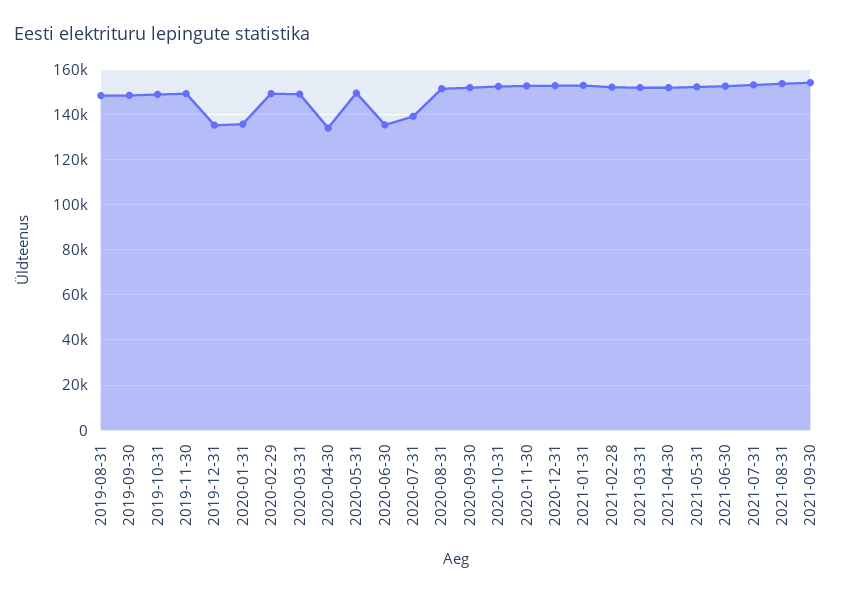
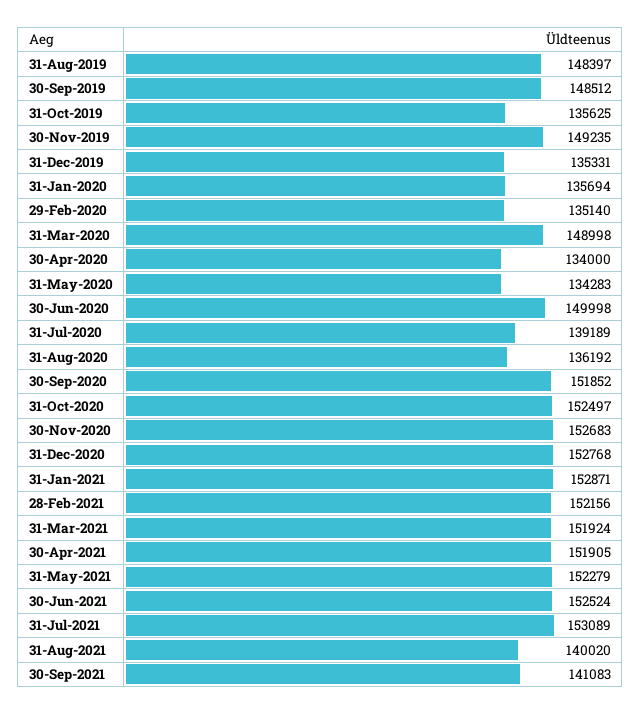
2019-10-31: 150000 -> 135625
2020-02-29: 150000 -> 135140
2020-05-31: 150000 -> 134283
2020-06-30: 135000 -> 149998
2020-08-31: 150000 -> 136192
2021-08-31: 155000 -> 140020
2021-09-30: 155000 -> 141083

